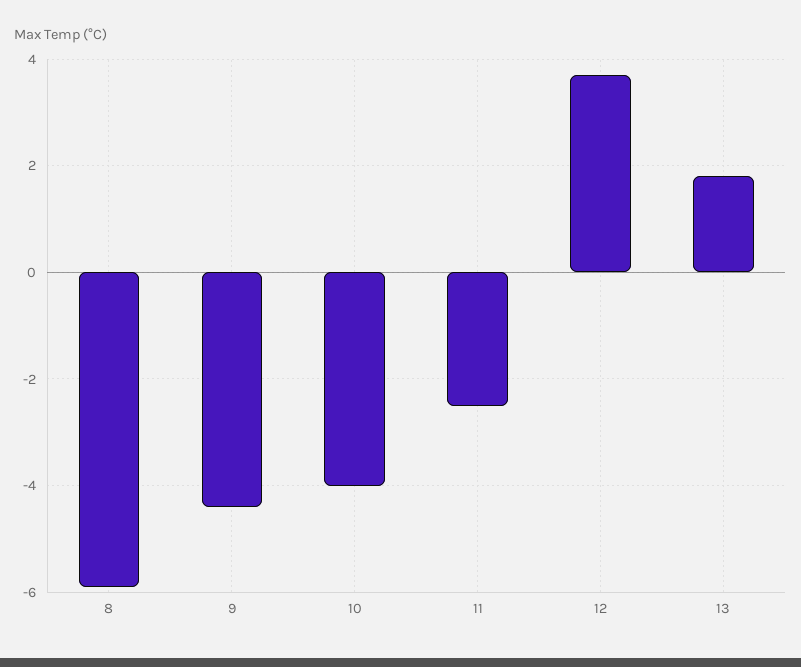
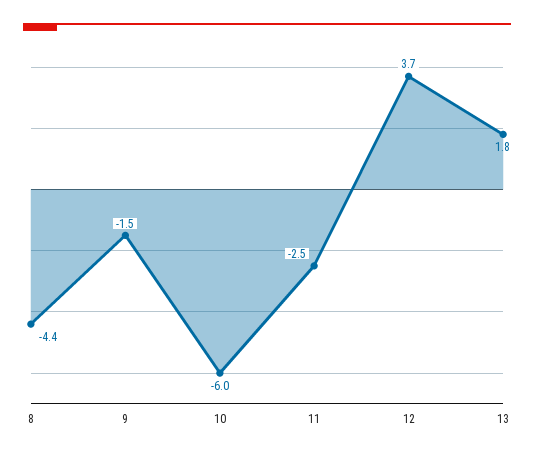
8: -6 -> -4.4
9: -4.5 -> -1.5
10: -4 -> -6

